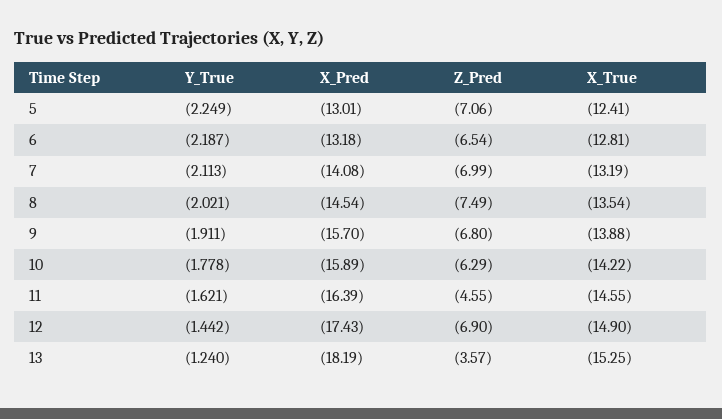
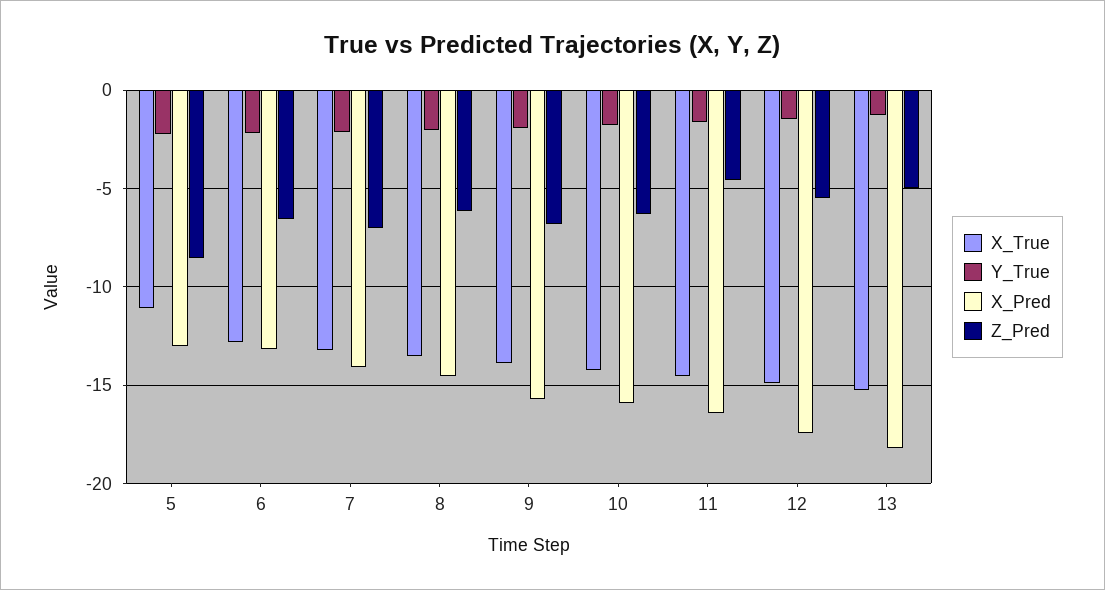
Z_Pred, 5: -7.06 -> -8.5
X_True, 5: -12.41 -> -11
Z_Pred, 8: -7.49 -> -6
Z_Pred, 12: -6.9 -> -5.5
Z_Pred, 13: -3.57 -> -5

